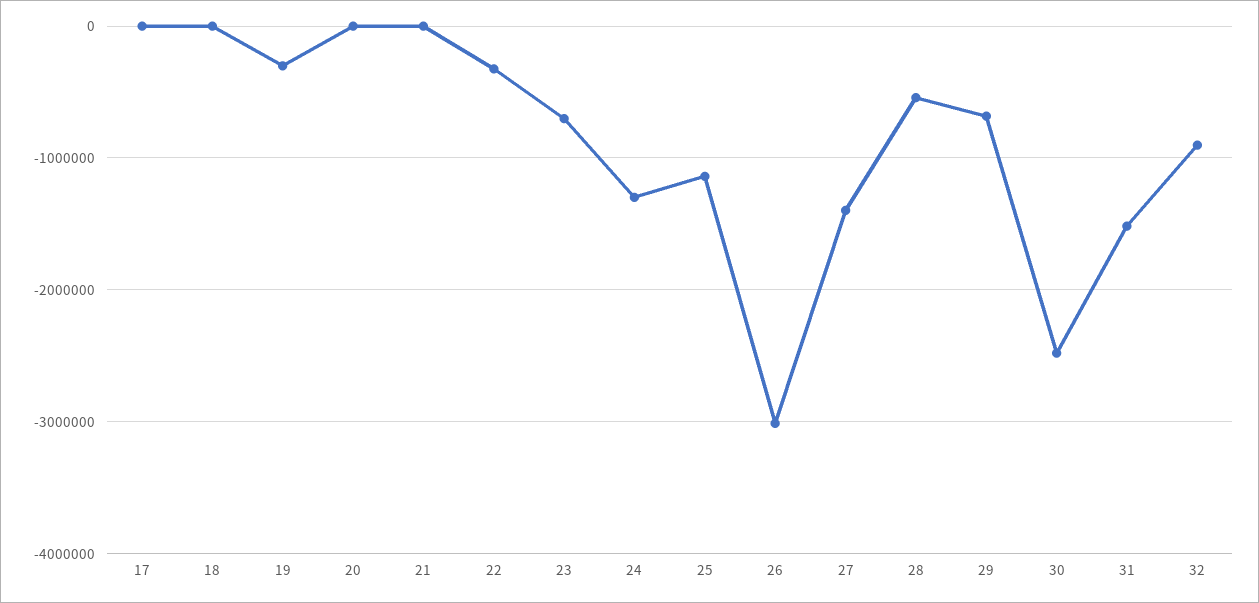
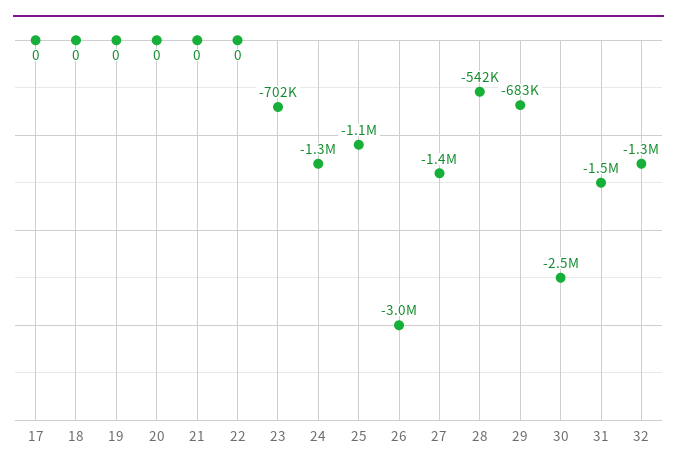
19: -300000 -> 0
22: -300000 -> 0
32: -900000 -> -1300000

